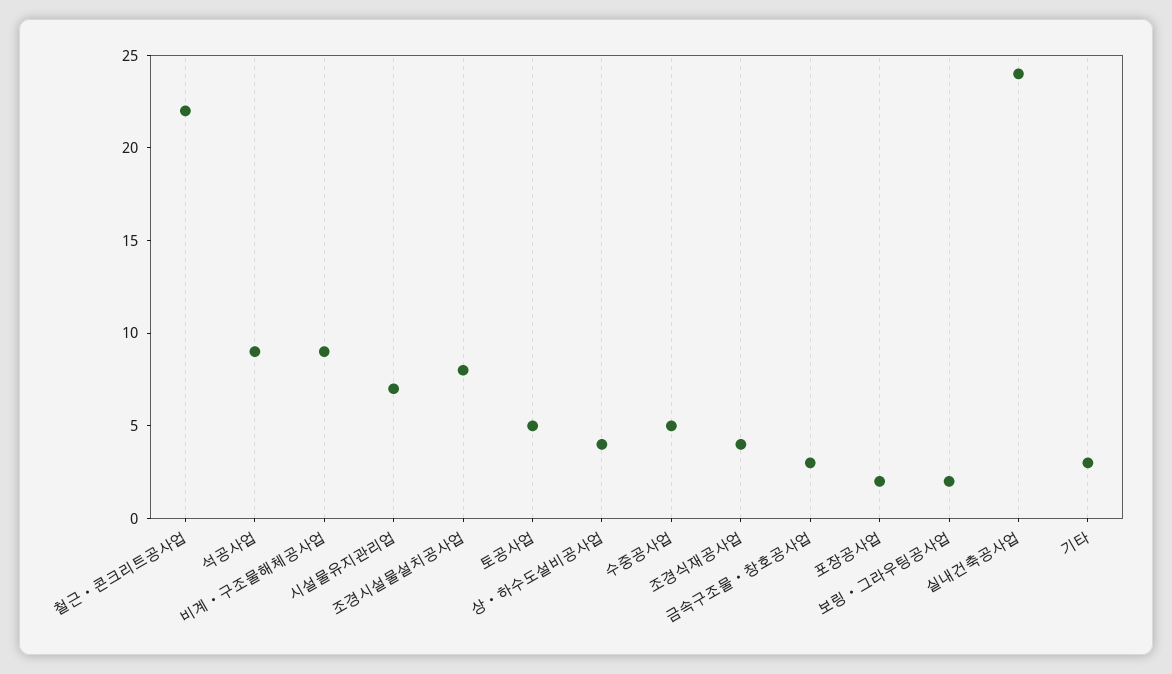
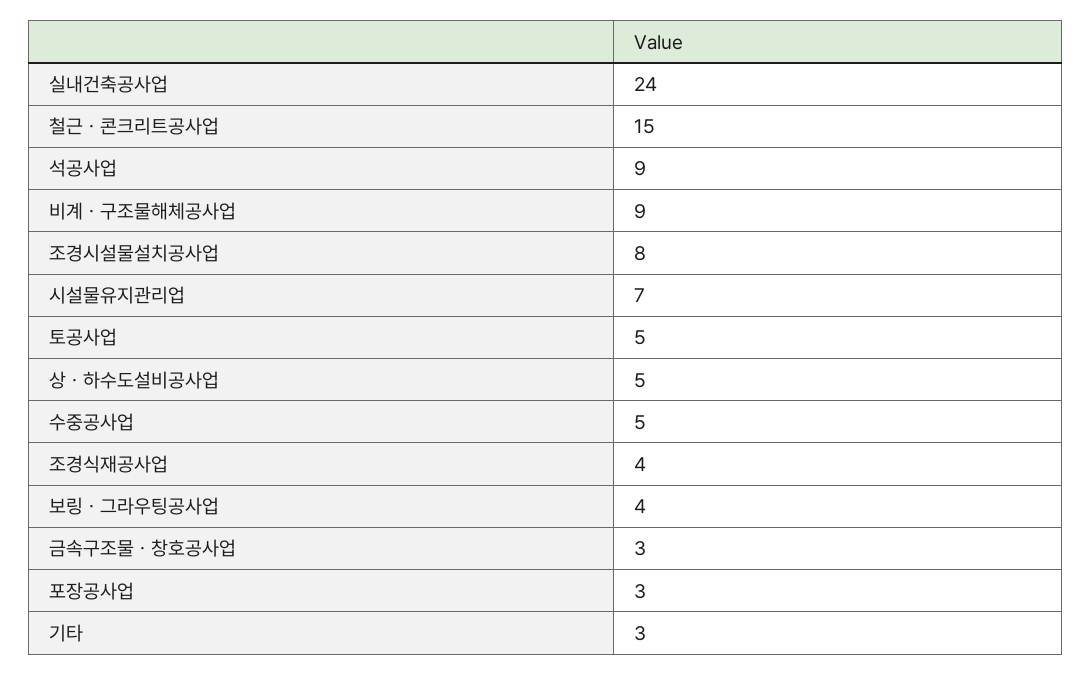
철근ㆍ콘크리트공사업: 22 -> 15
상ㆍ하수도설비공사업: 4 -> 5
포장공사업: 2 -> 3
보링ㆍ그라우팅공사업: 2 -> 4

